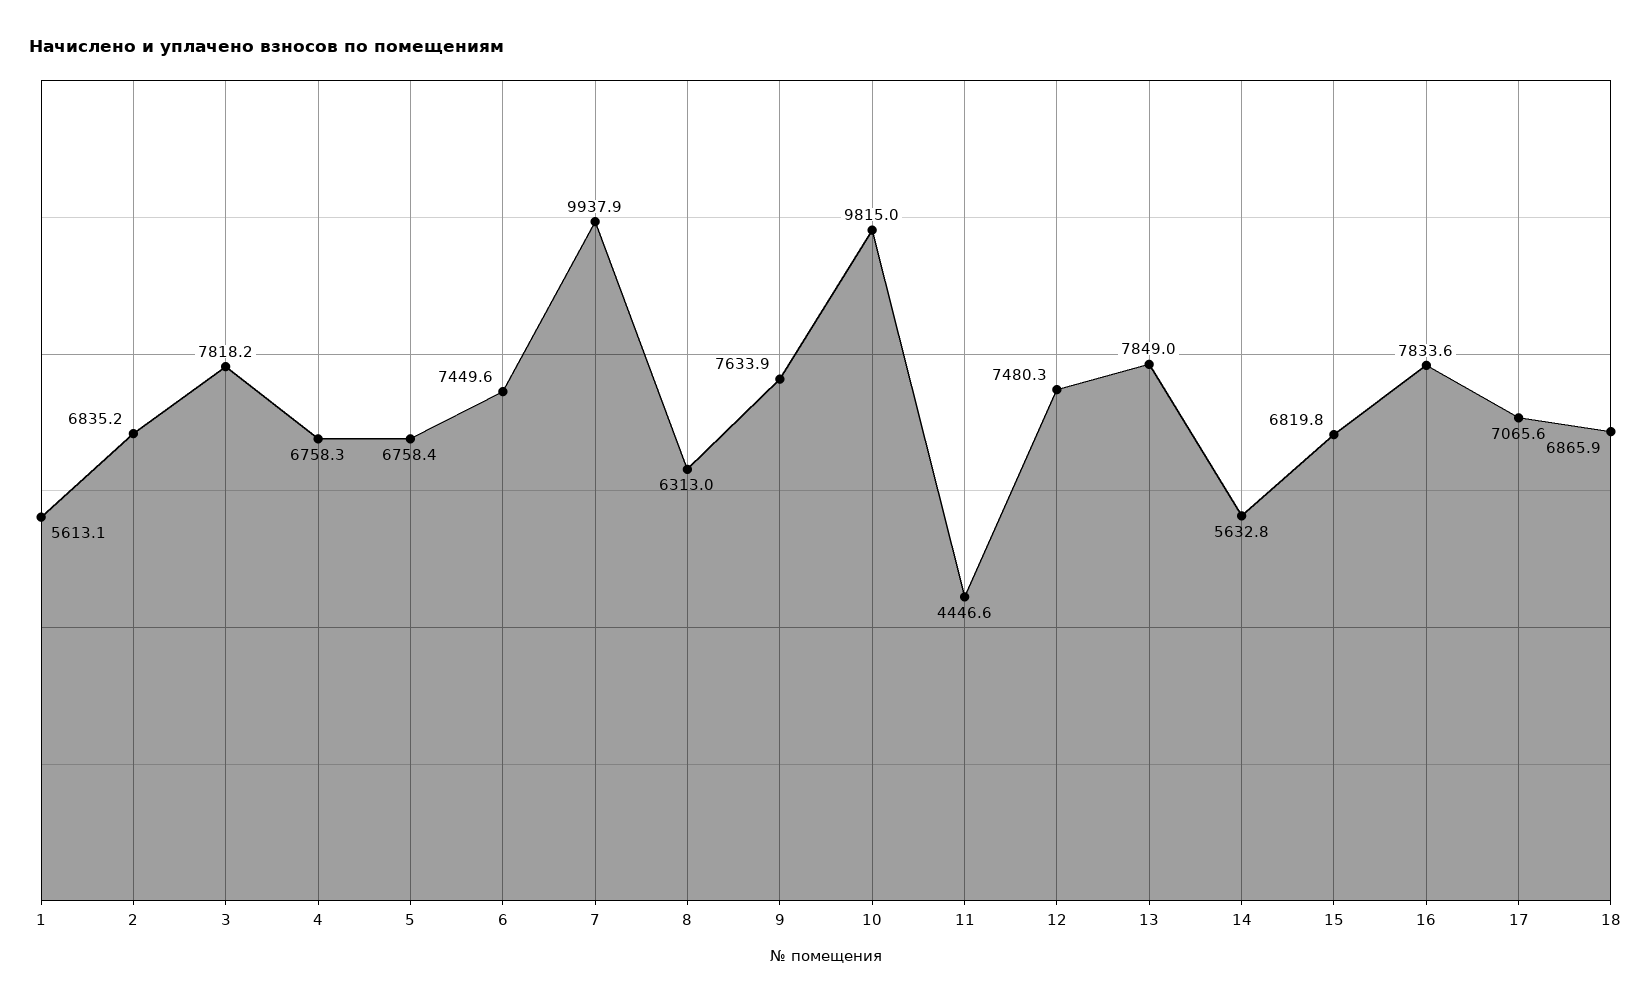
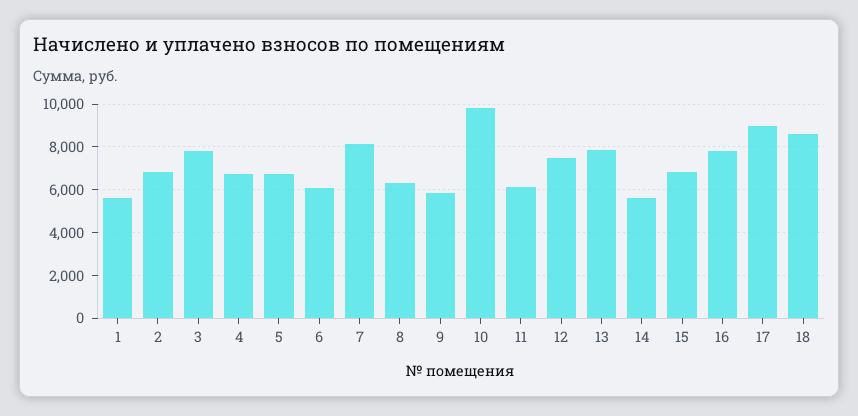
6: 7449.6 -> 6000
7: 9937.9 -> 8000
9: 7633.9 -> 6000
11: 4446.6 -> 6000
17: 7065.6 -> 9000
18: 6865.9 -> 8500

